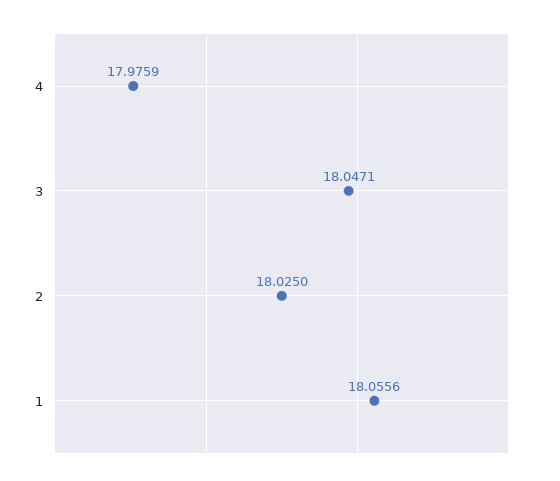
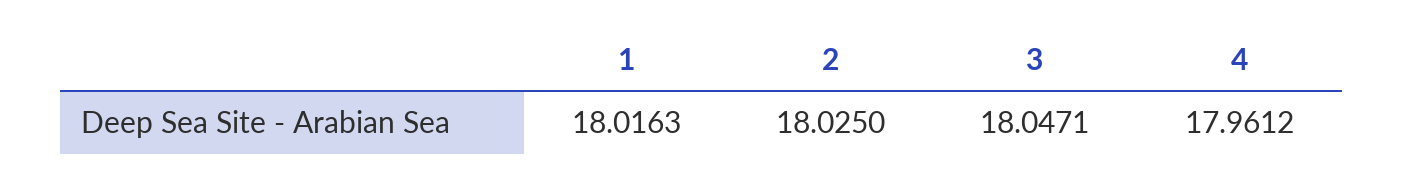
4: 17.9759 -> 17.9612
1: 18.0556 -> 18.0163

